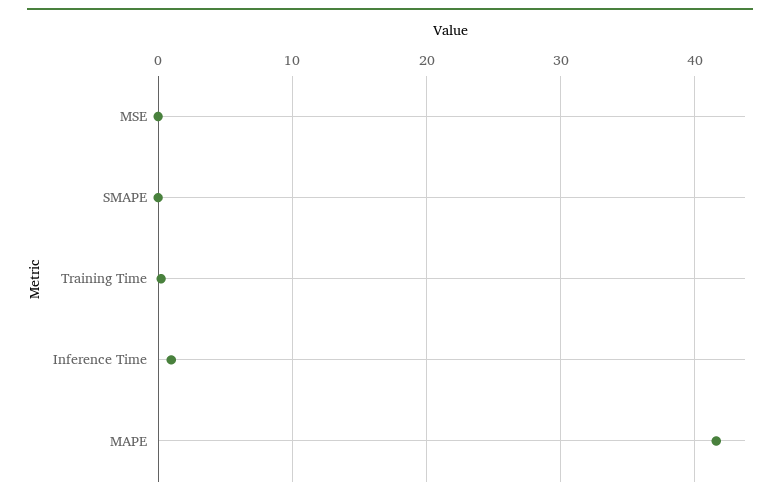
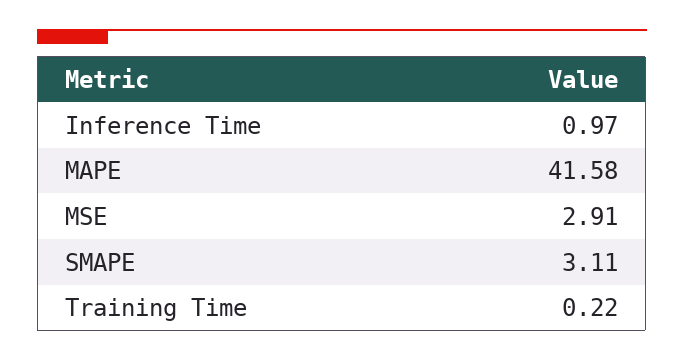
MSE: 0 -> 2.91
SMAPE: 0 -> 3.11

